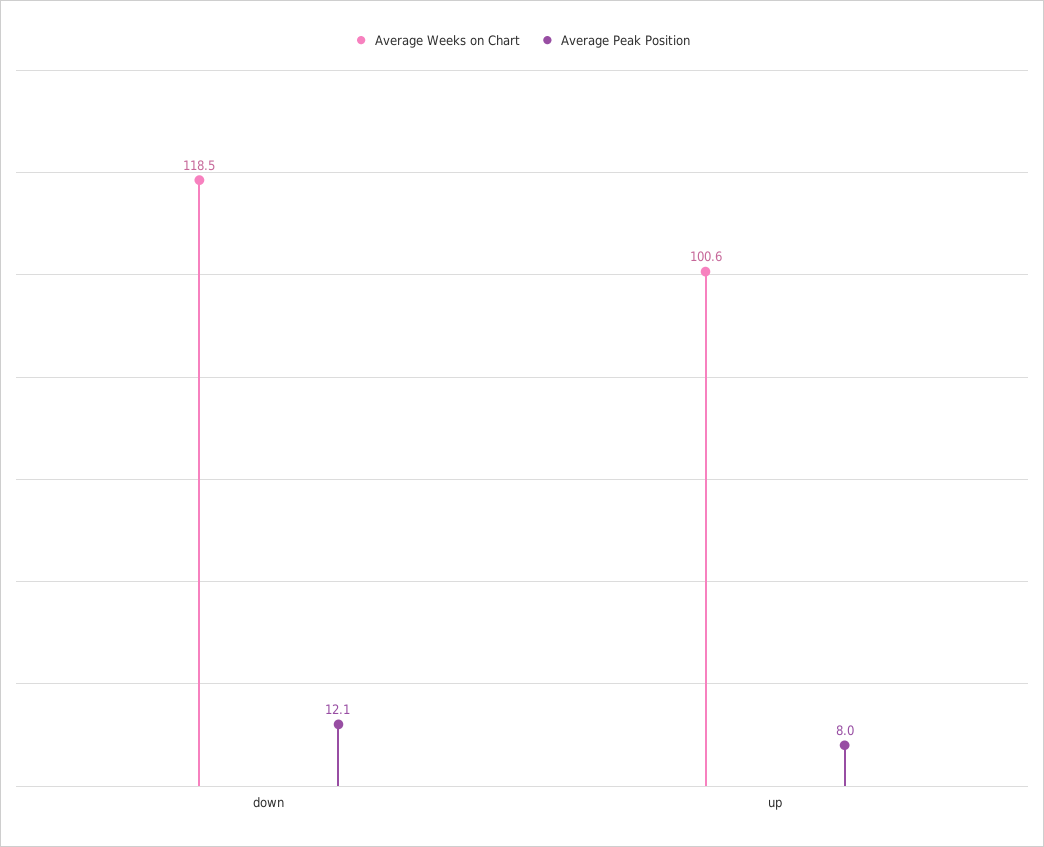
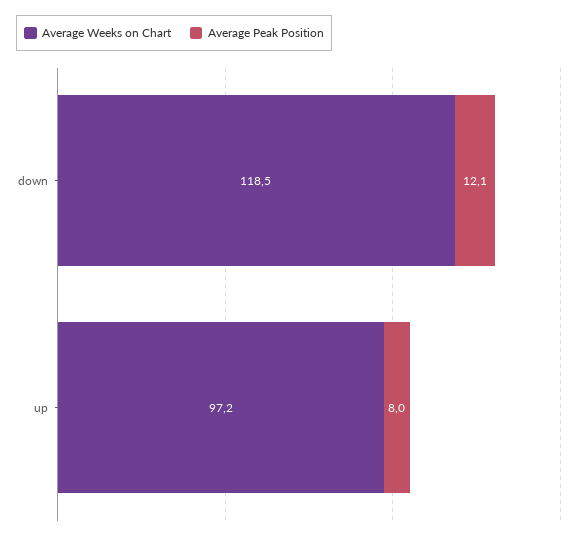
Average Weeks on Chart, up: 100.6 -> 97.2

